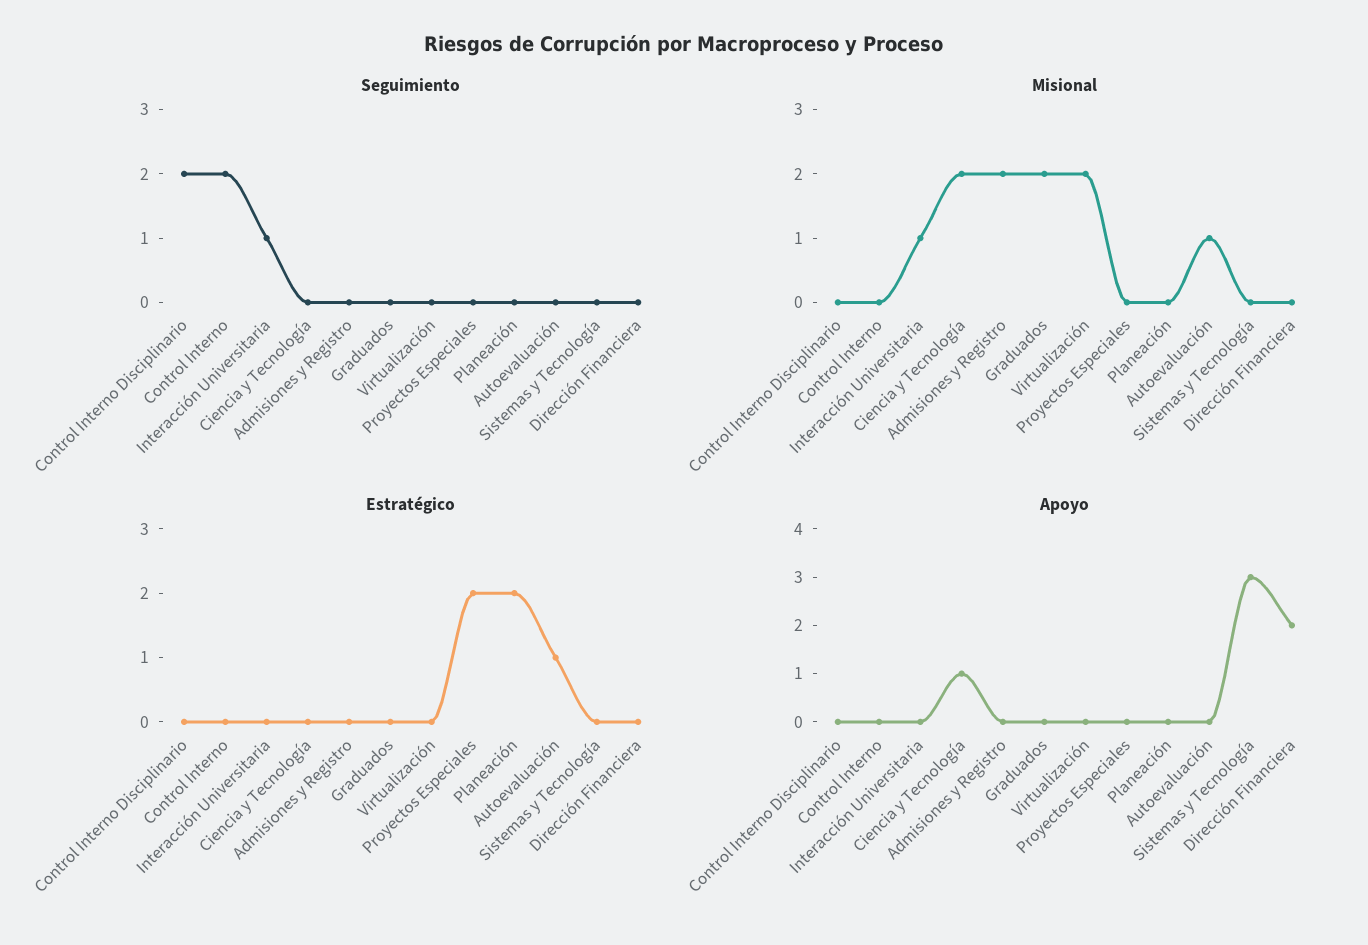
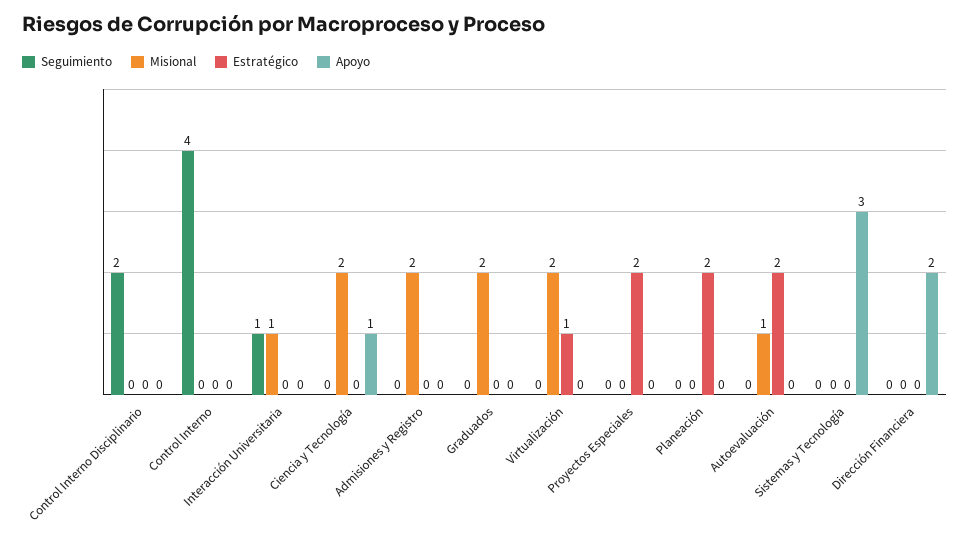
Seguimiento, Control Interno: 2 -> 4
Estratégico, Virtualización: 0 -> 1
Estratégico, Autoevaluación: 1 -> 2

